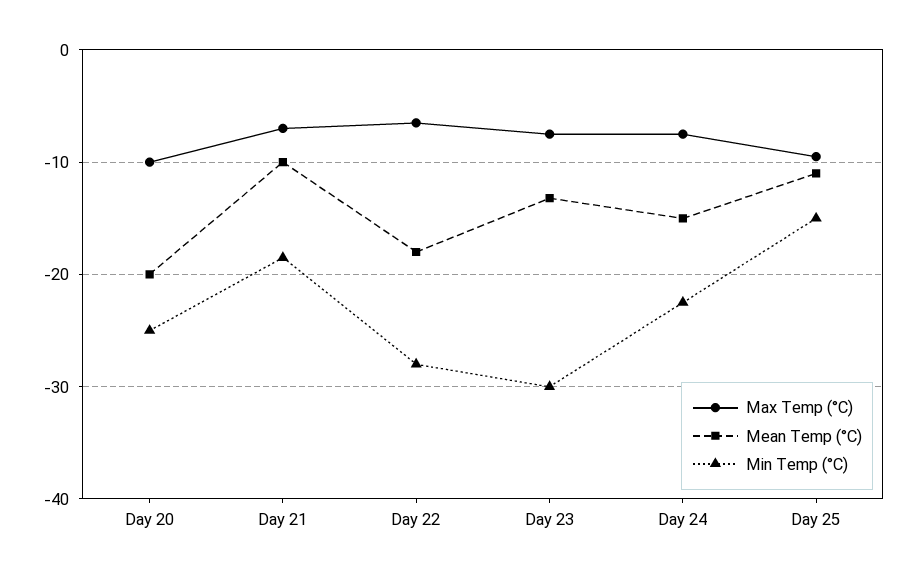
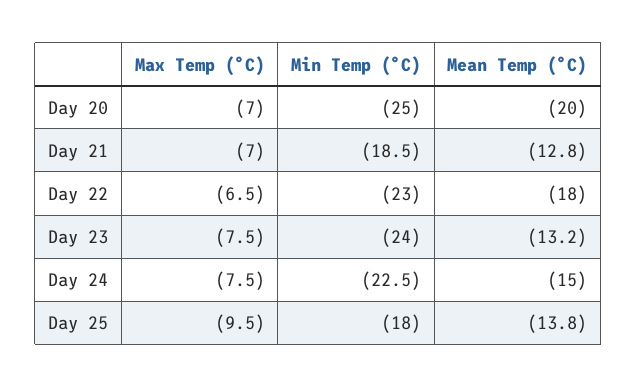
Max Temp (°C), Day 20: -10 -> -7
Mean Temp (°C), Day 21: -10 -> -12.8
Min Temp (°C), Day 22: -28 -> -23
Min Temp (°C), Day 23: -30 -> -24
Mean Temp (°C), Day 25: -11 -> -13.8
Min Temp (°C), Day 25: -15 -> -18

